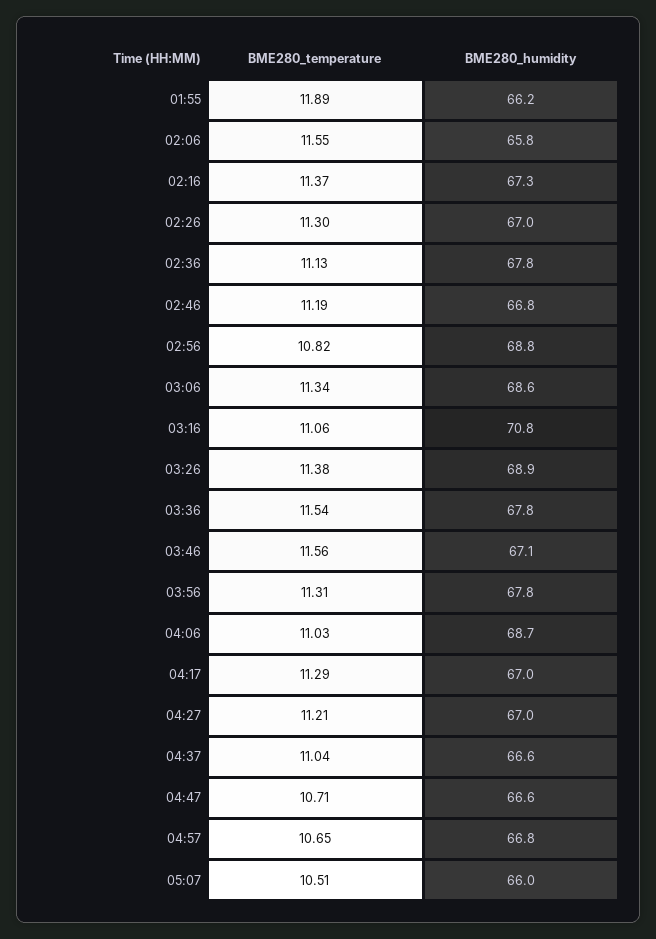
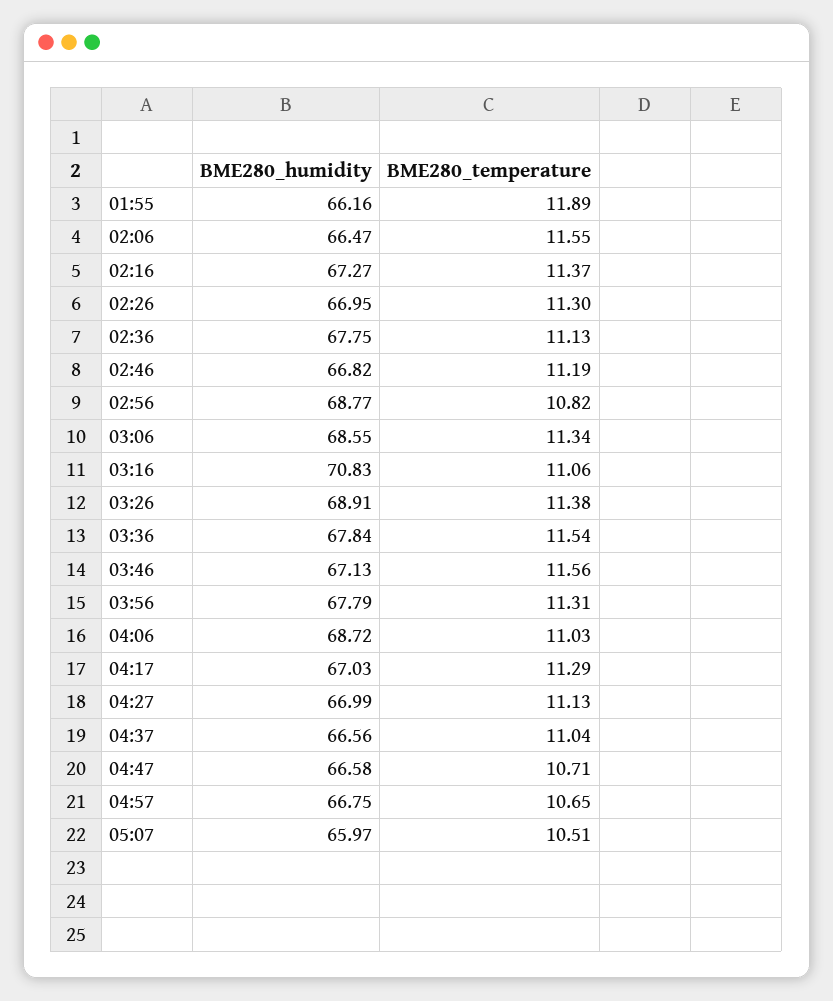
BME280_humidity, 02:06: 65.8 -> 66.47
BME280_temperature, 04:27: 11.21 -> 11.13

